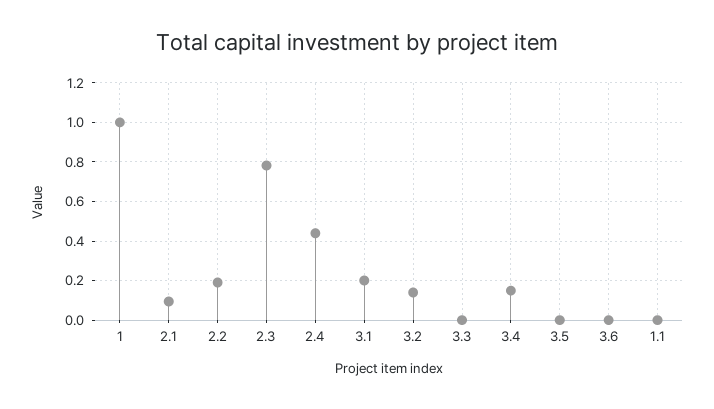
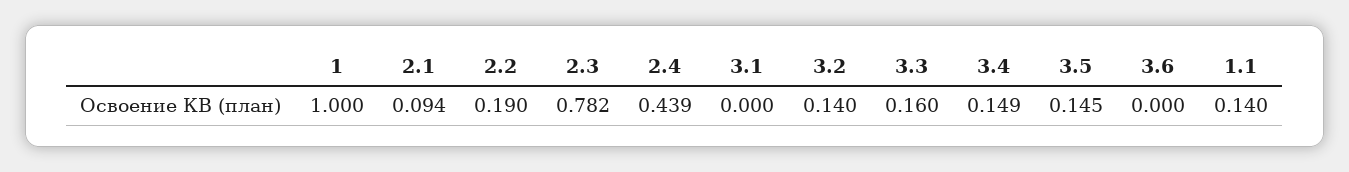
3.1: 0.2 -> 0
3.3: 0 -> 0.16
3.5: 0 -> 0.145
1.1: 0 -> 0.14

